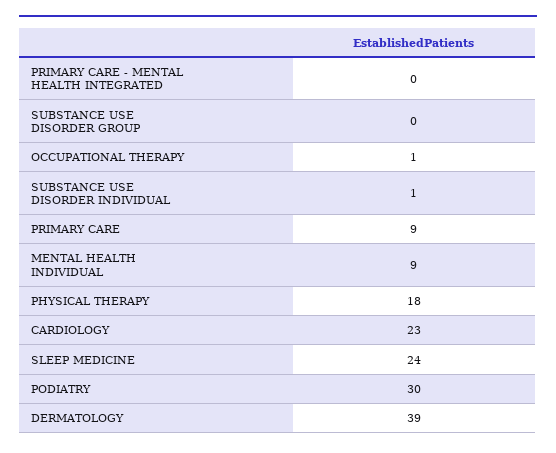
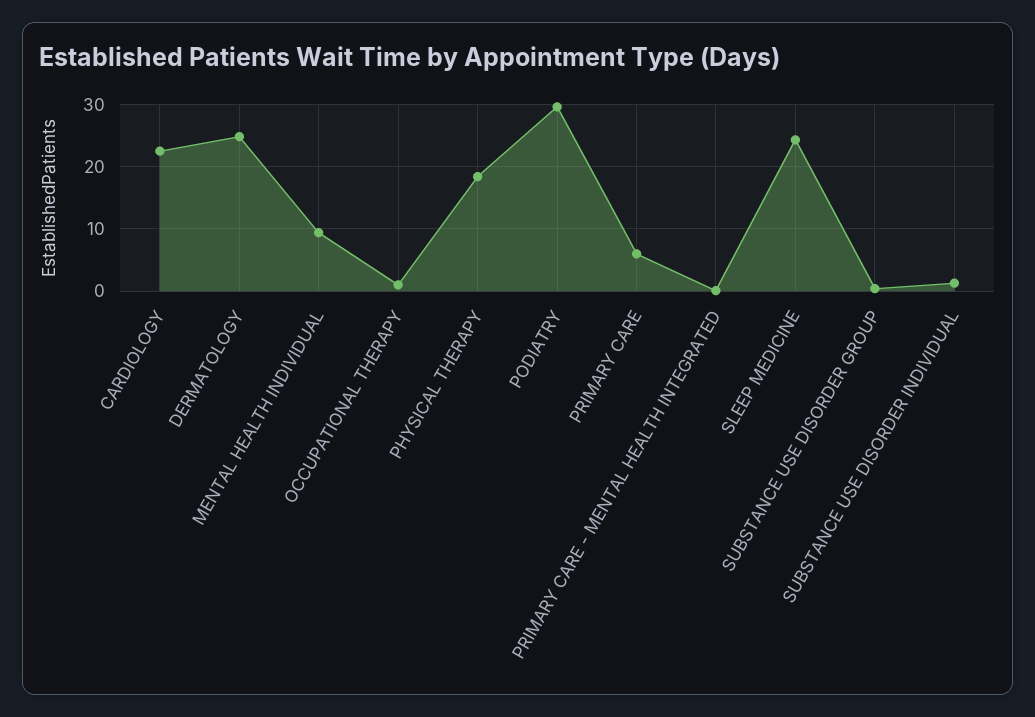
PRIMARY CARE: 9 -> 6
DERMATOLOGY: 39 -> 25

